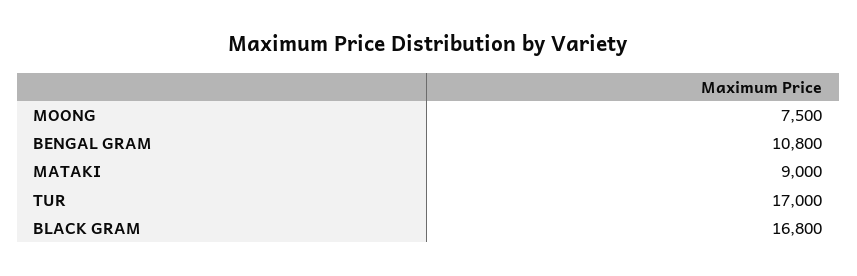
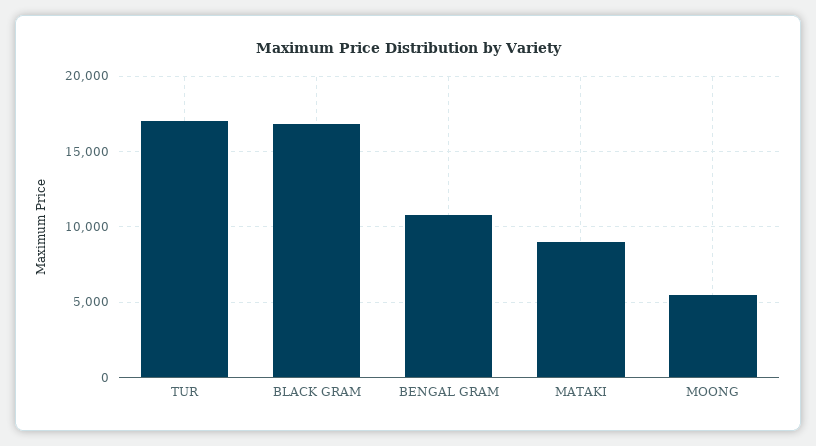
MOONG: 7500 -> 5500

